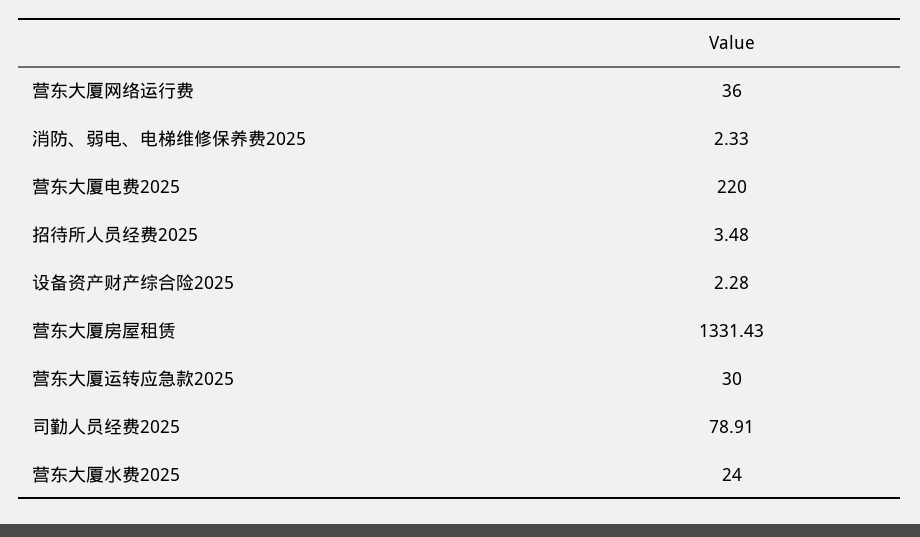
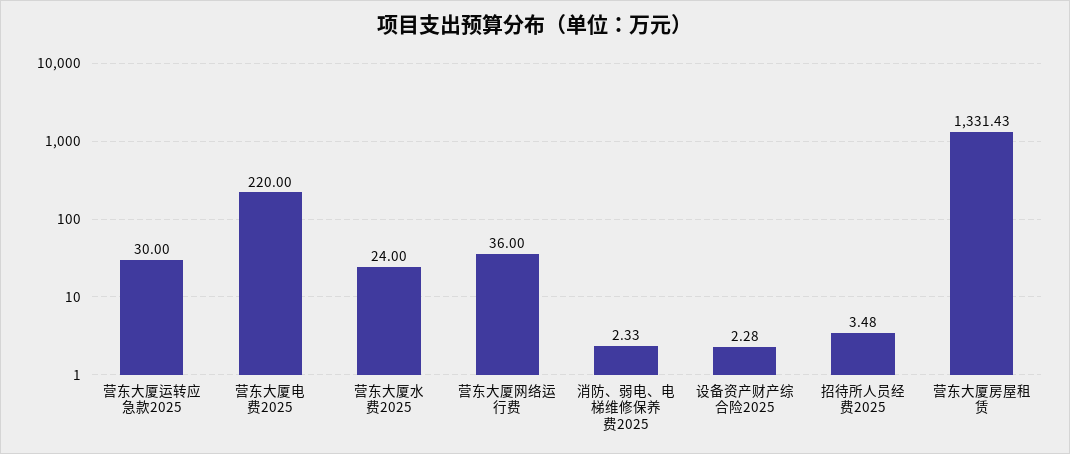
司勤人员经费2025: 78.91 -> none

